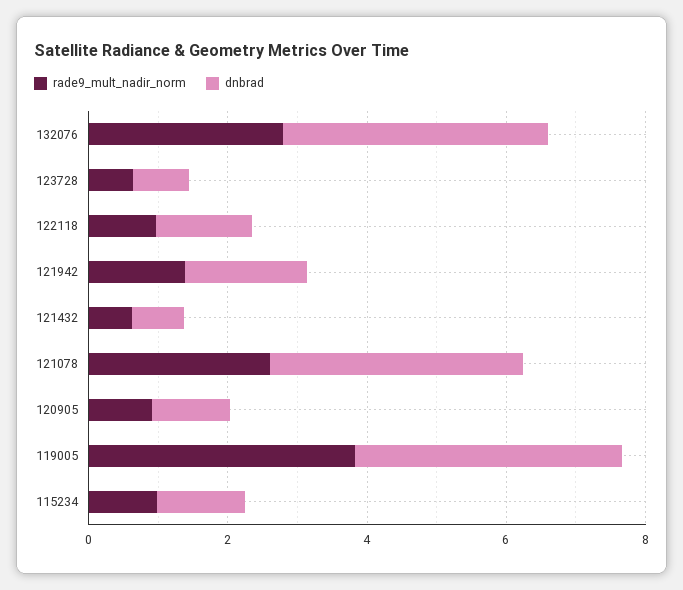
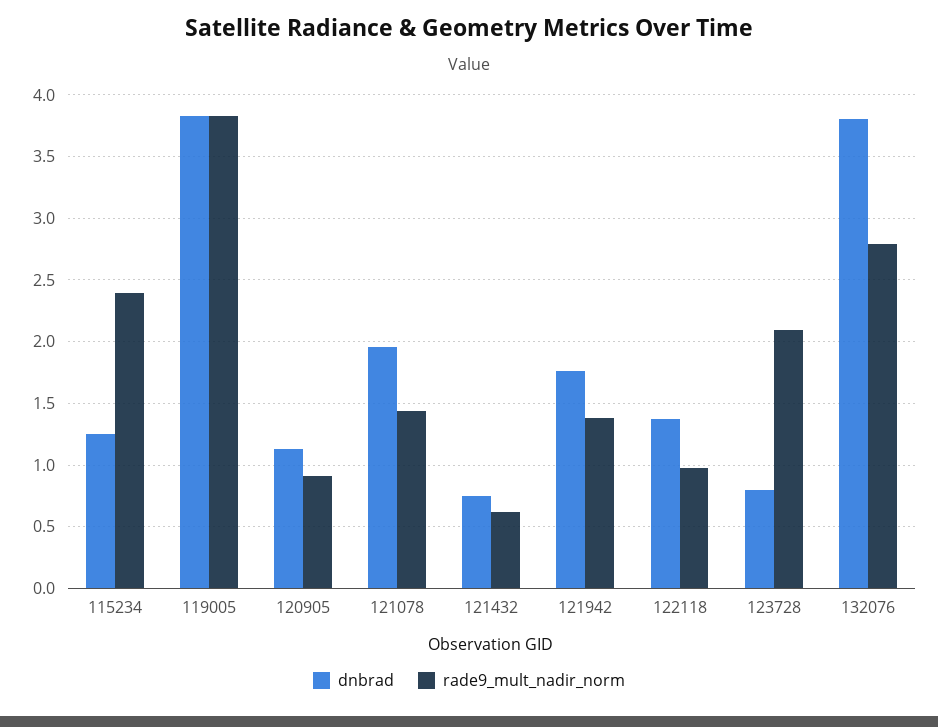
rade9_mult_nadir_norm, 123728: 0.5 -> 2.1
rade9_mult_nadir_norm, 121078: 2.5 -> 1.45
dnbrad, 121078: 3.5 -> 1.95
rade9_mult_nadir_norm, 115234: 1 -> 2.4

